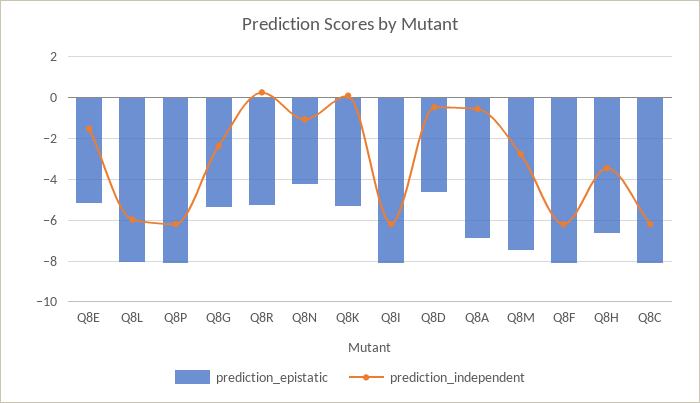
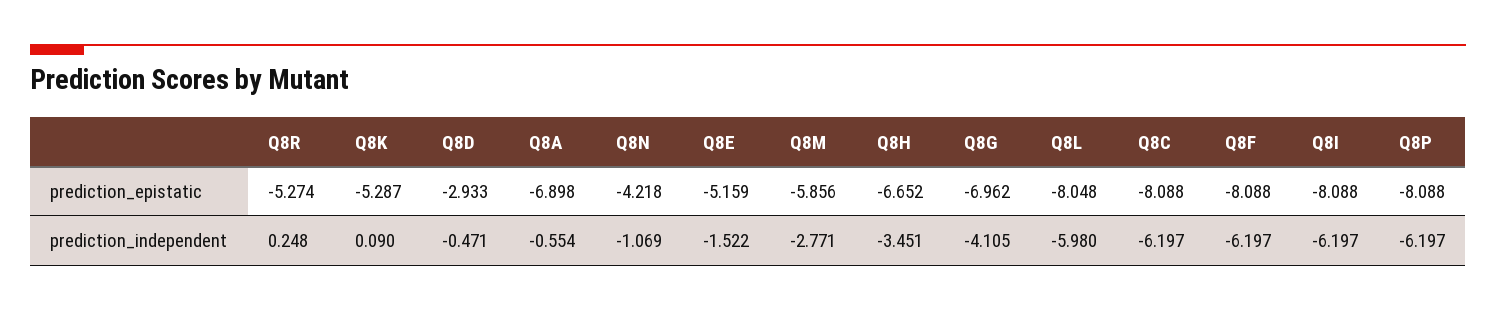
prediction_epistatic, Q8G: -5.5 -> -6.962
prediction_independent, Q8G: -2.5 -> -4.105
prediction_epistatic, Q8D: -4.5 -> -2.933
prediction_epistatic, Q8M: -7.5 -> -5.856

